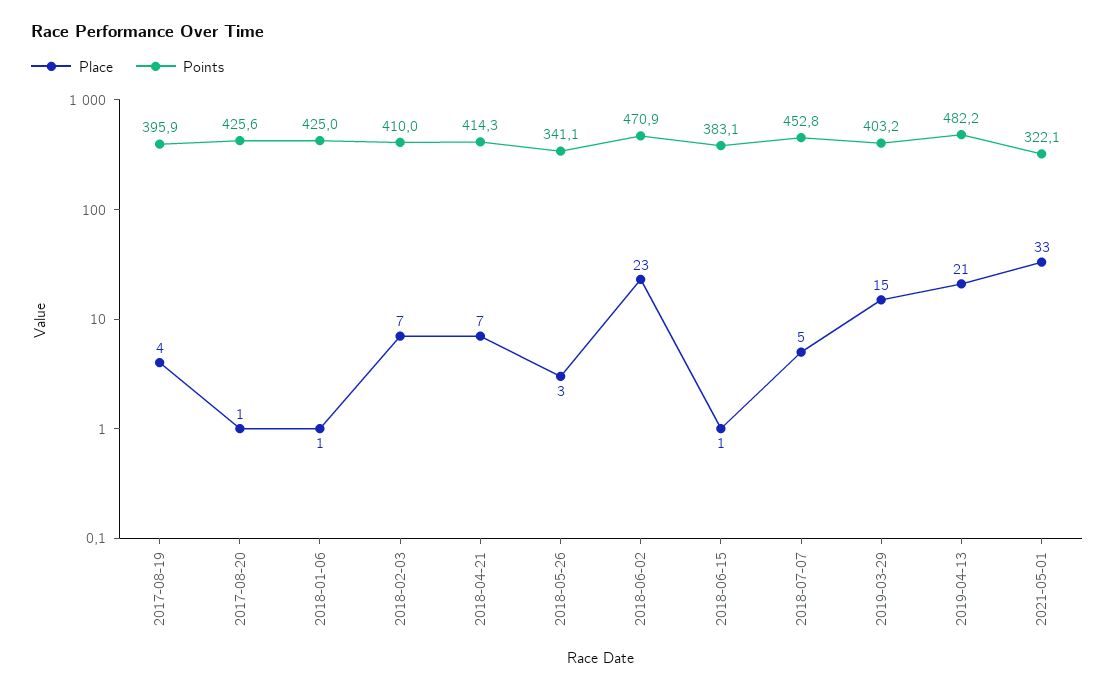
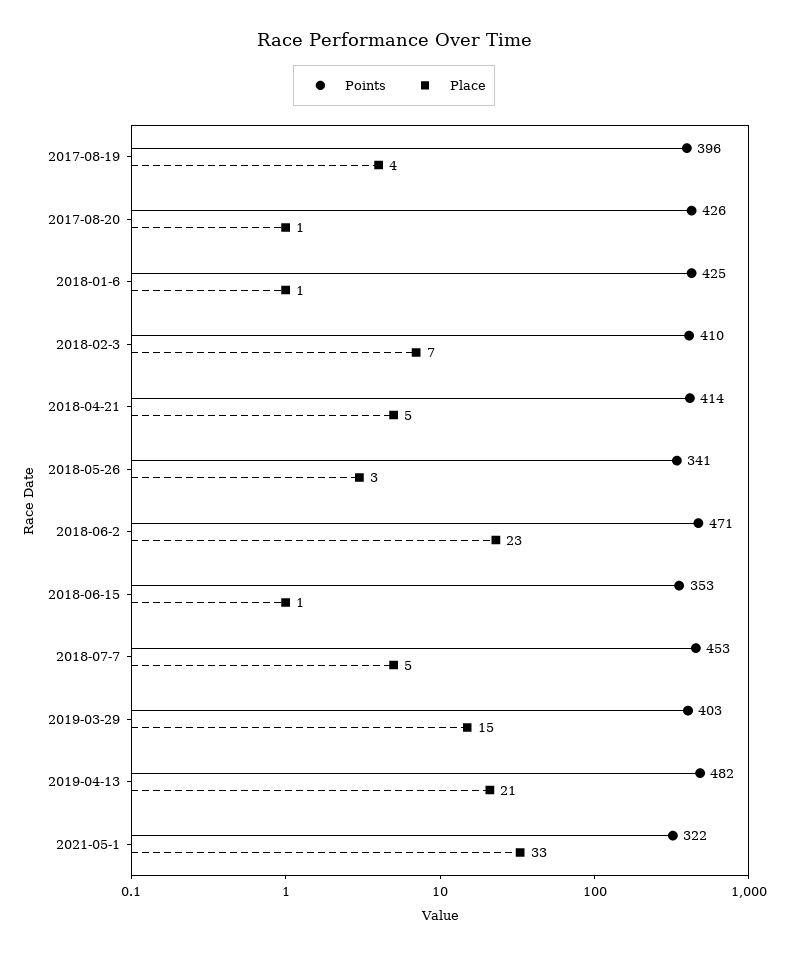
Place, 2018-04-21: 7 -> 5
Points, 2018-06-15: 383.1 -> 353

